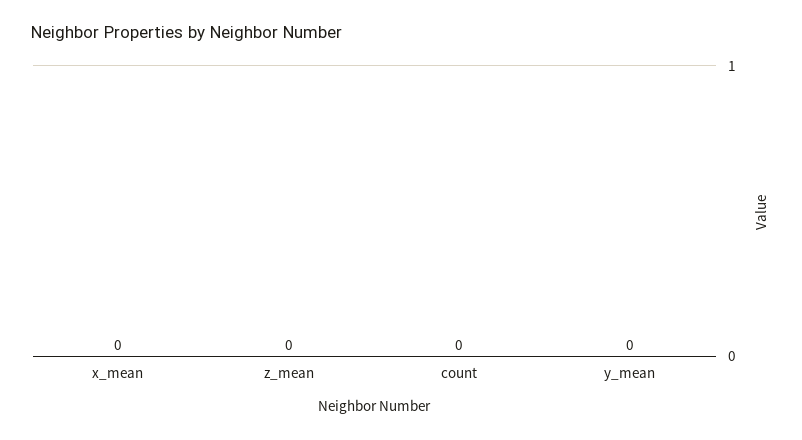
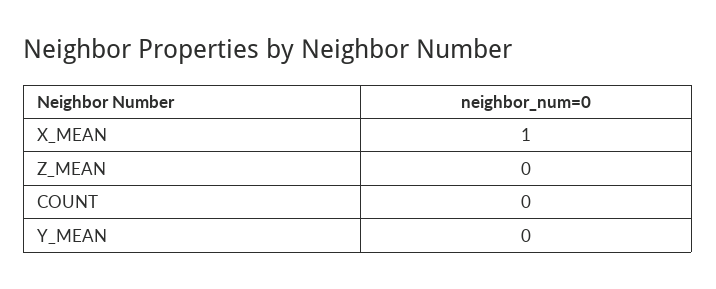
x_mean: 0 -> 1

